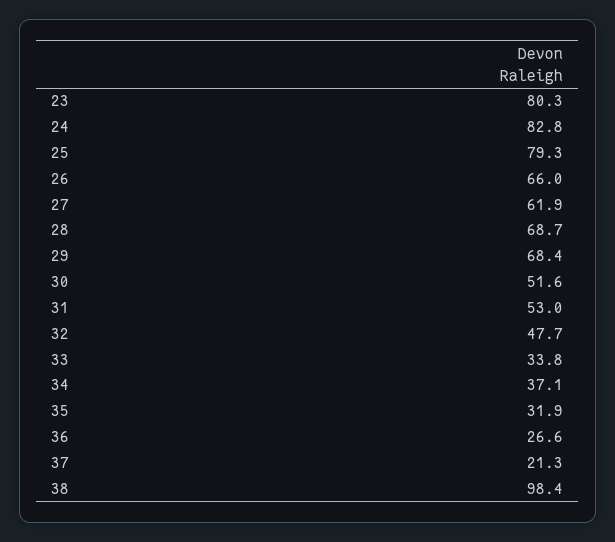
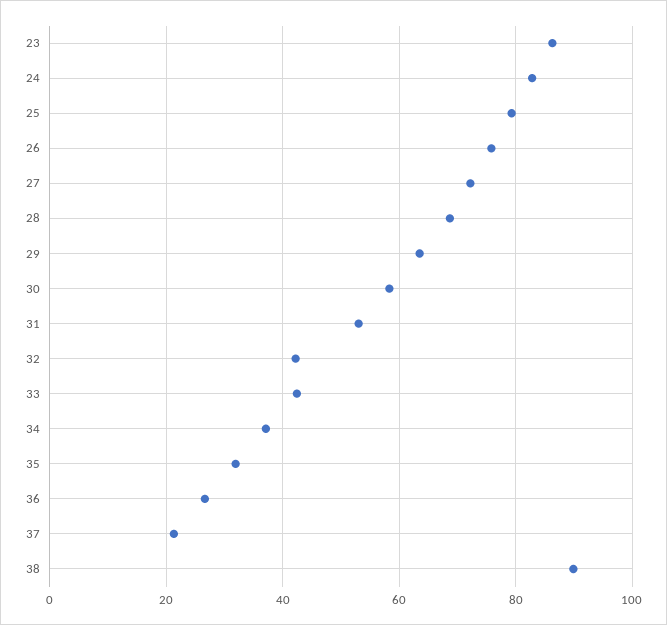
23: 80.3 -> 86
26: 66 -> 76
27: 61.9 -> 72
29: 68.4 -> 64
30: 51.6 -> 58
32: 47.7 -> 42
33: 33.8 -> 42
38: 98.4 -> 90

